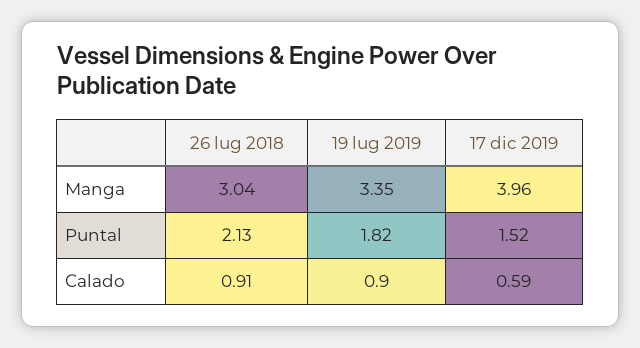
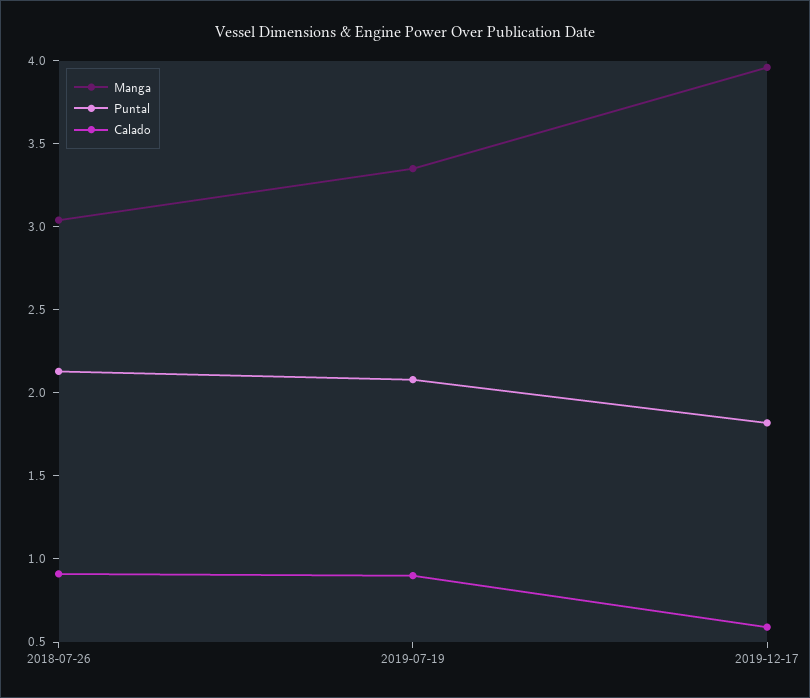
Puntal, 19 lug 2019: 1.82 -> 2.1
Puntal, 17 dic 2019: 1.52 -> 1.8

